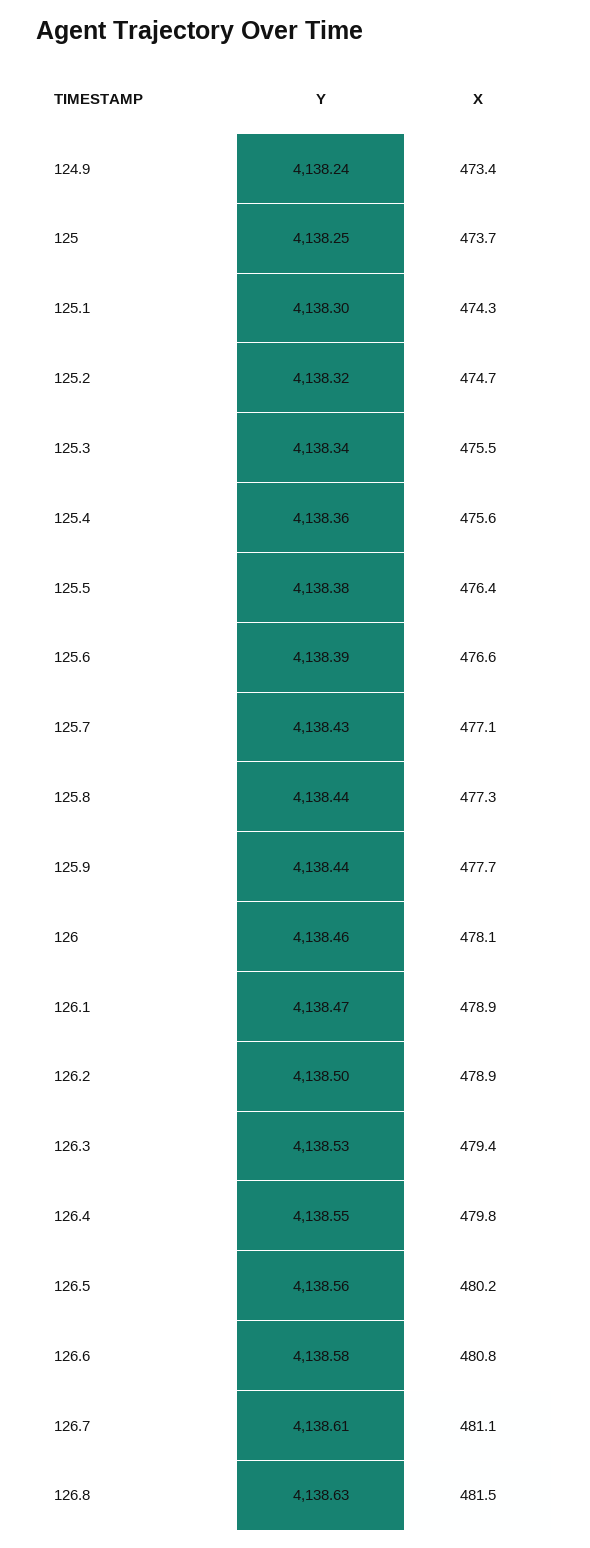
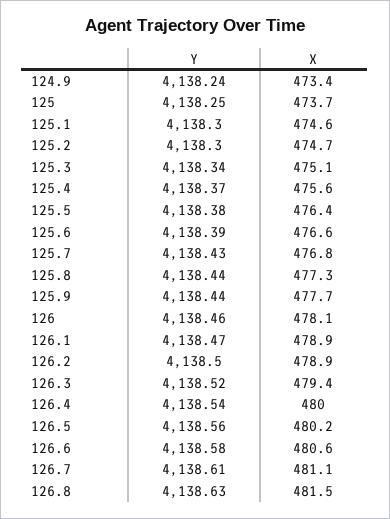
X, 125.1: 474.3 -> 474.6
Y, 125.2: 4138.32 -> 4138.3
X, 125.3: 475.5 -> 475.1
Y, 125.4: 4138.36 -> 4138.37
X, 125.7: 477.1 -> 476.8
Y, 126.3: 4138.53 -> 4138.52
Y, 126.4: 4138.55 -> 4138.54
X, 126.4: 479.8 -> 480
X, 126.6: 480.8 -> 480.6

